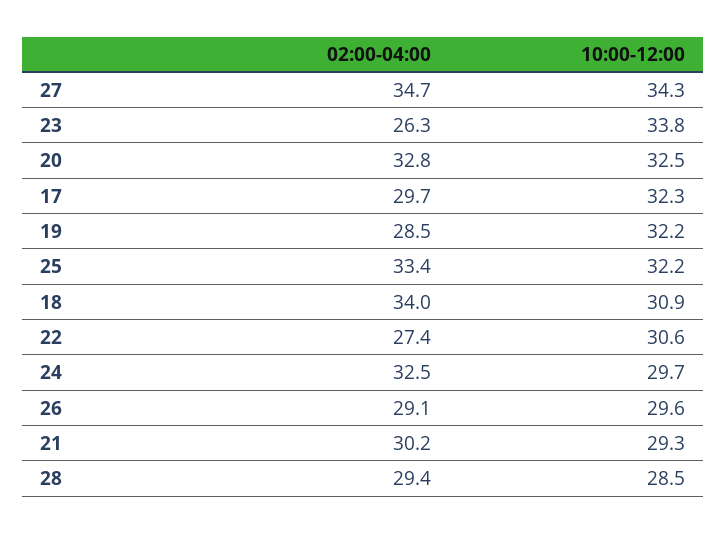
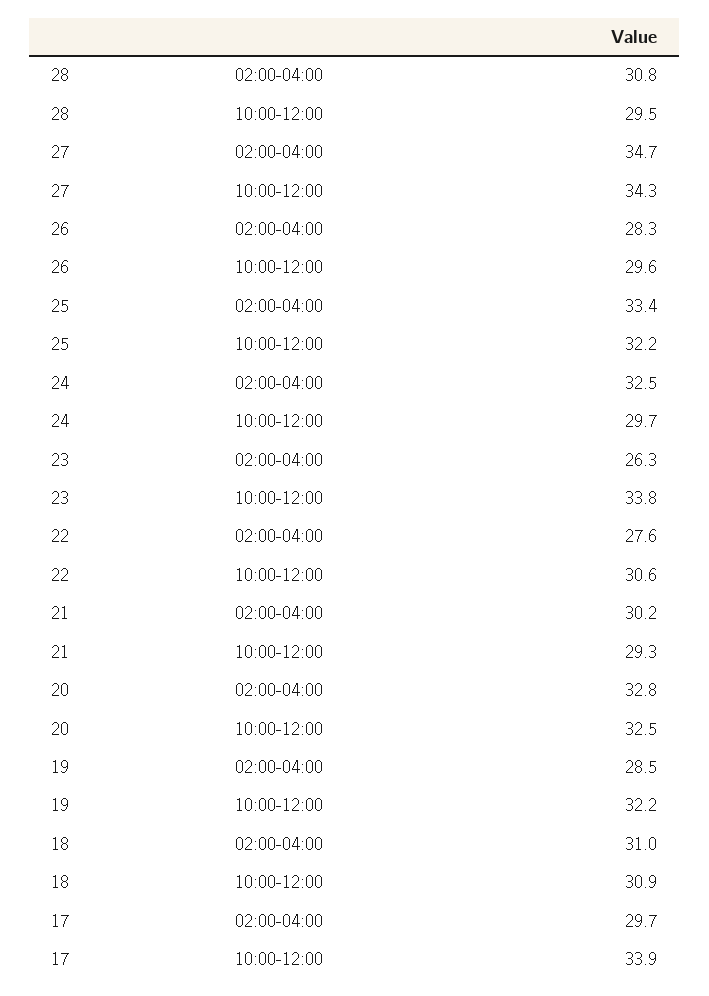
10:00-12:00, 17: 32.3 -> 33.9
02:00-04:00, 18: 34 -> 31
02:00-04:00, 22: 27.4 -> 27.6
02:00-04:00, 26: 29.1 -> 28.3
02:00-04:00, 28: 29.4 -> 30.8
10:00-12:00, 28: 28.5 -> 29.5

